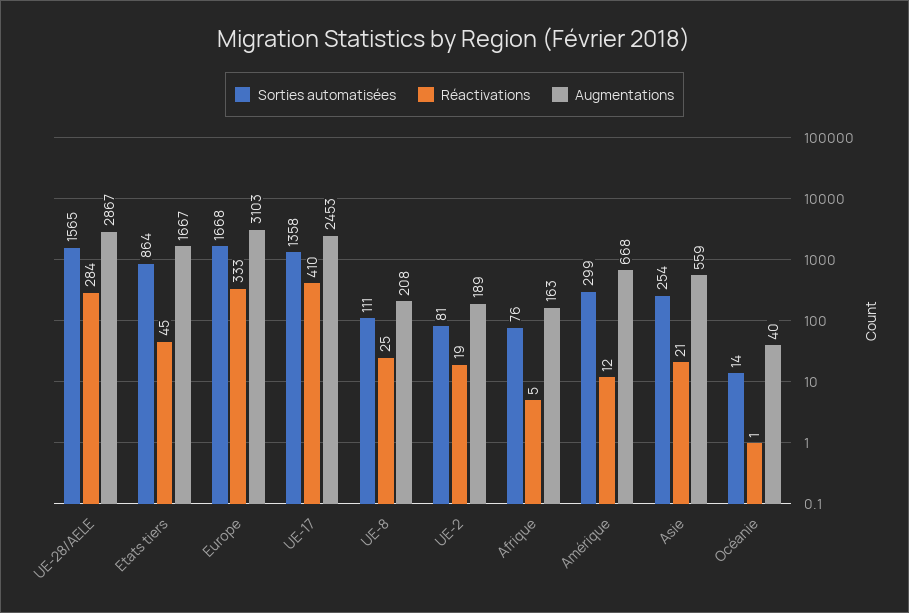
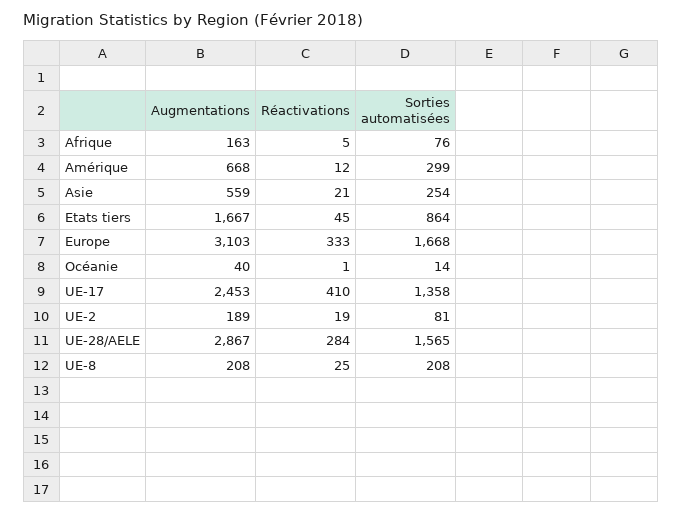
Sorties automatisées, UE-8: 111 -> 208

